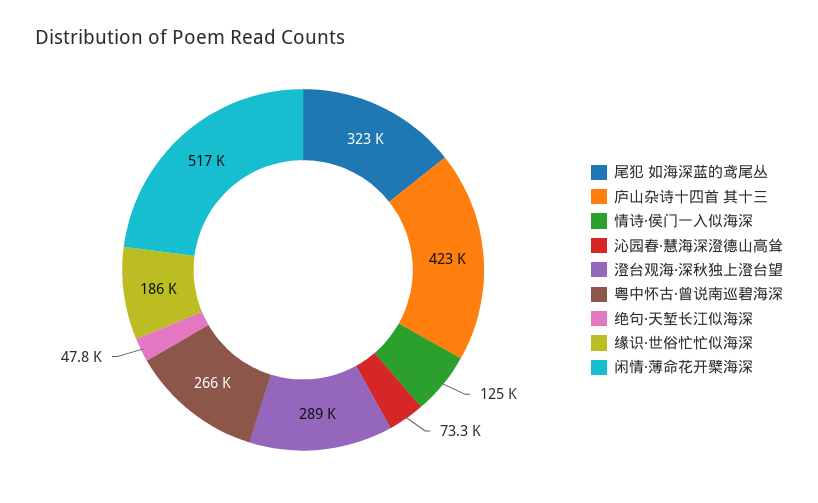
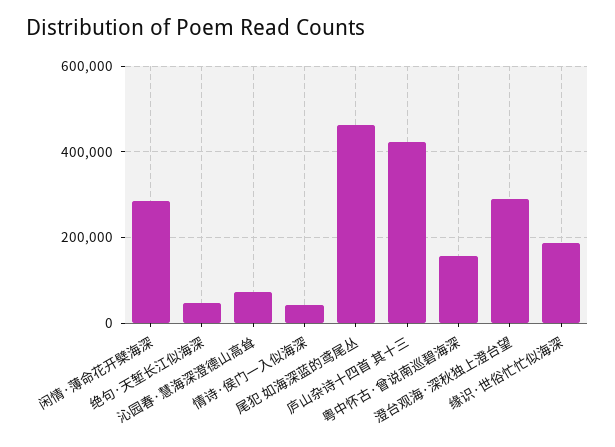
尾犯 如海深蓝的鸢尾丛: 323000 -> 460000
情诗·侯门一入似海深: 125000 -> 40000
粤中怀古·曾说南巡碧海深: 266000 -> 160000
闲情·薄命花开檗海深: 517000 -> 280000

